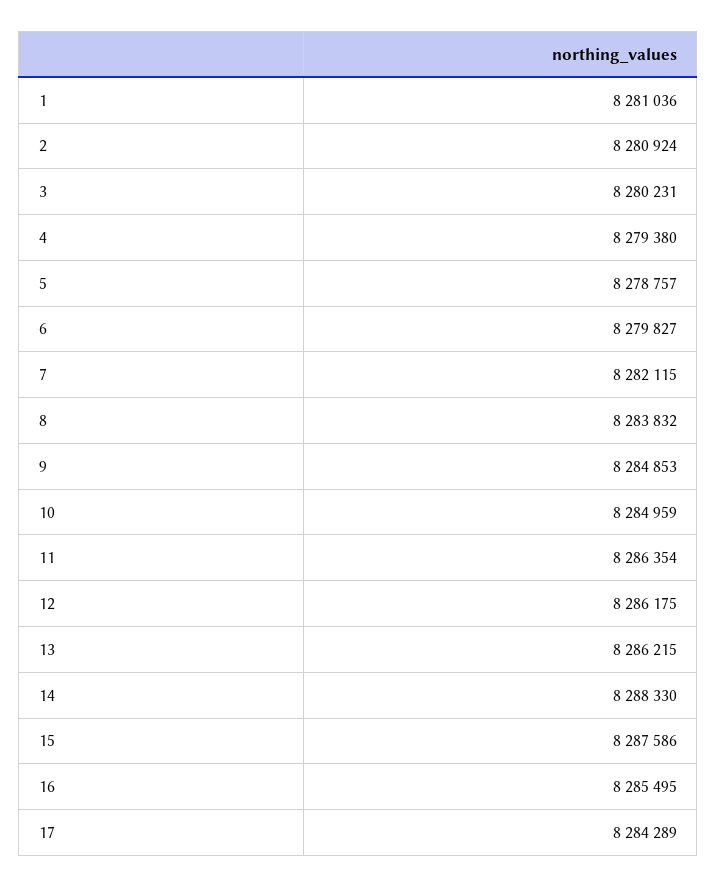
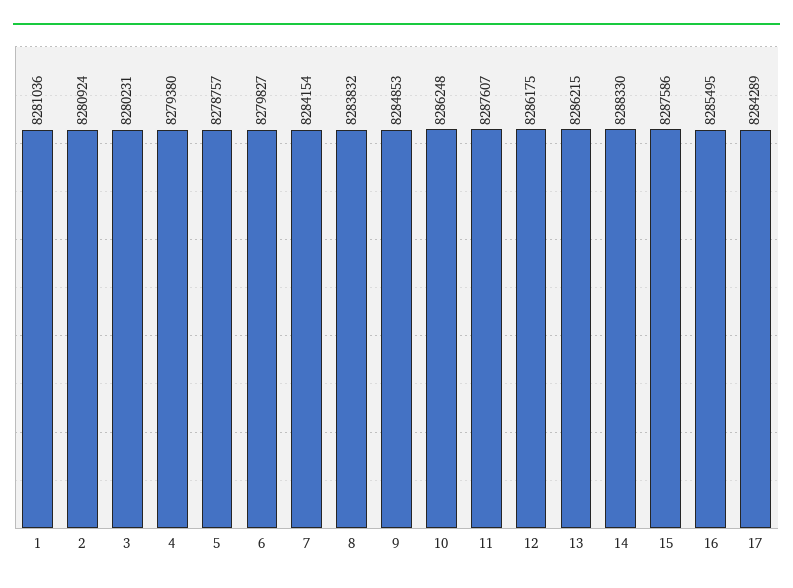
7: 8282115 -> 8284154
10: 8284959 -> 8286248
11: 8286354 -> 8287607

